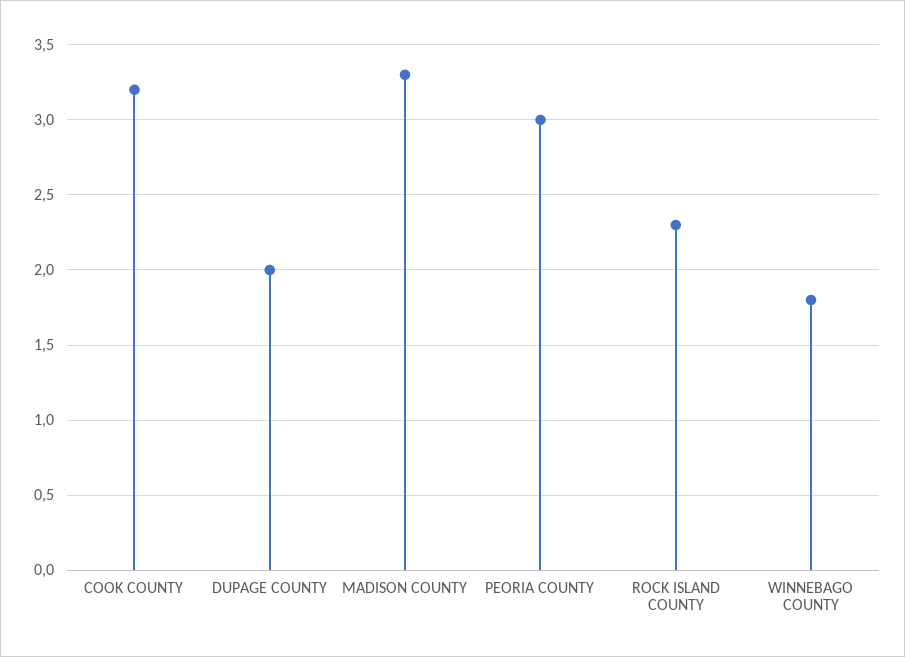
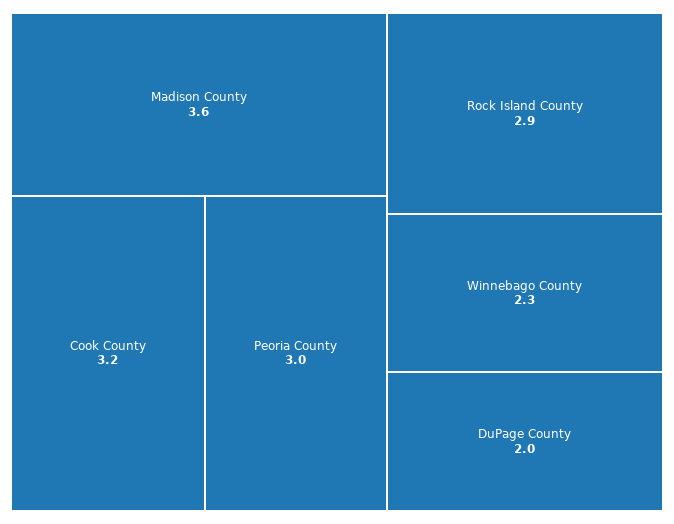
MADISON COUNTY: 3.3 -> 3.6
ROCK ISLAND COUNTY: 2.3 -> 2.9
WINNEBAGO COUNTY: 1.8 -> 2.3

